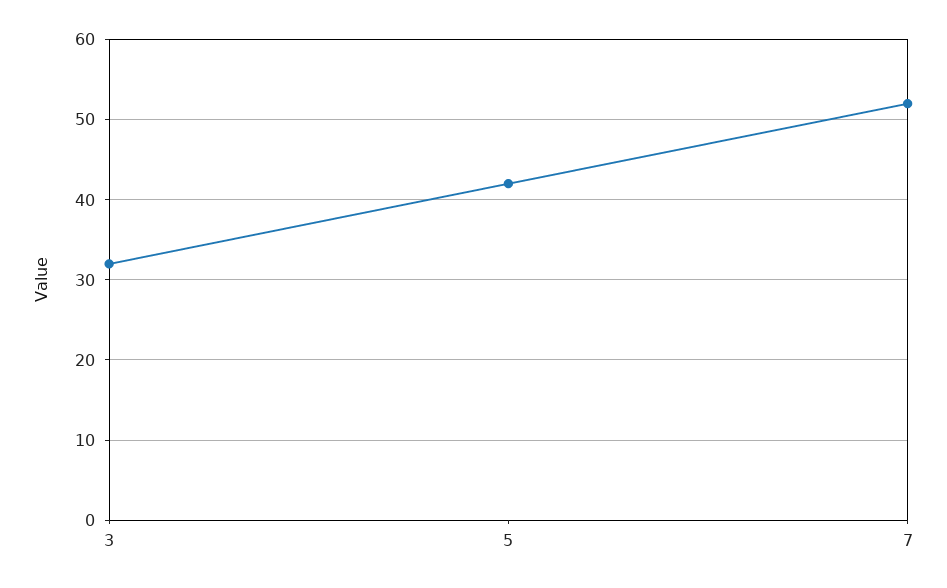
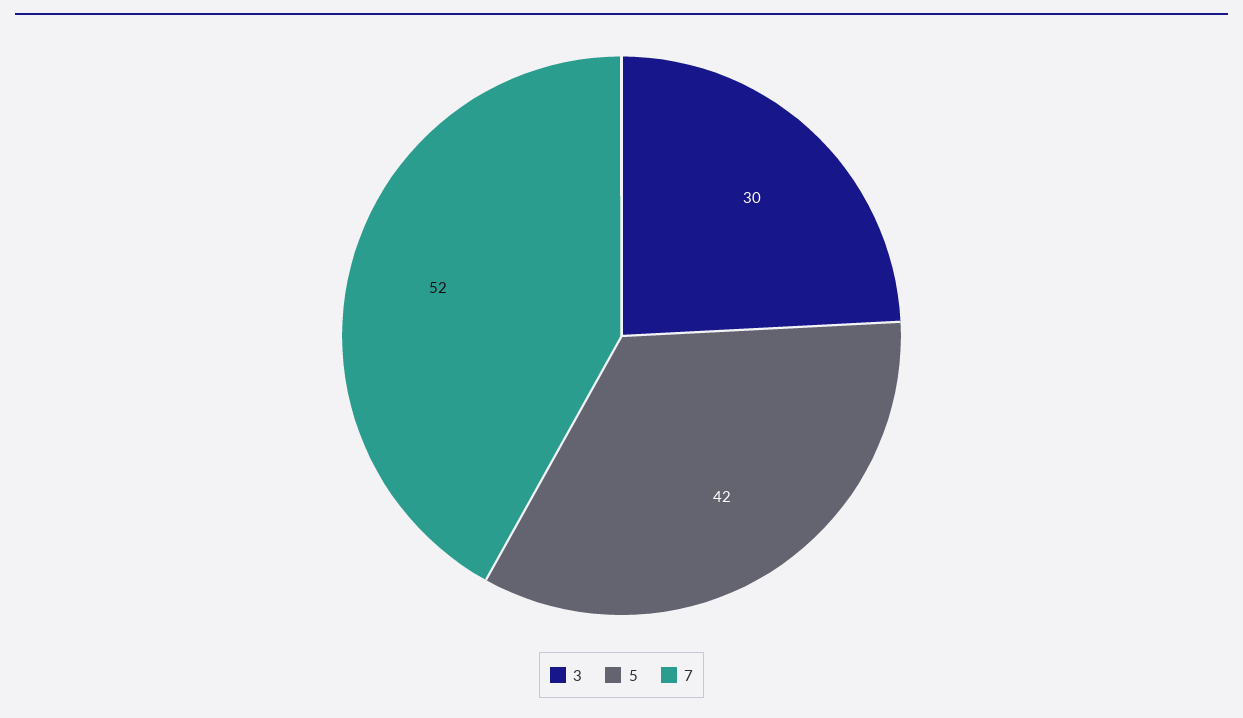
3: 32 -> 30

